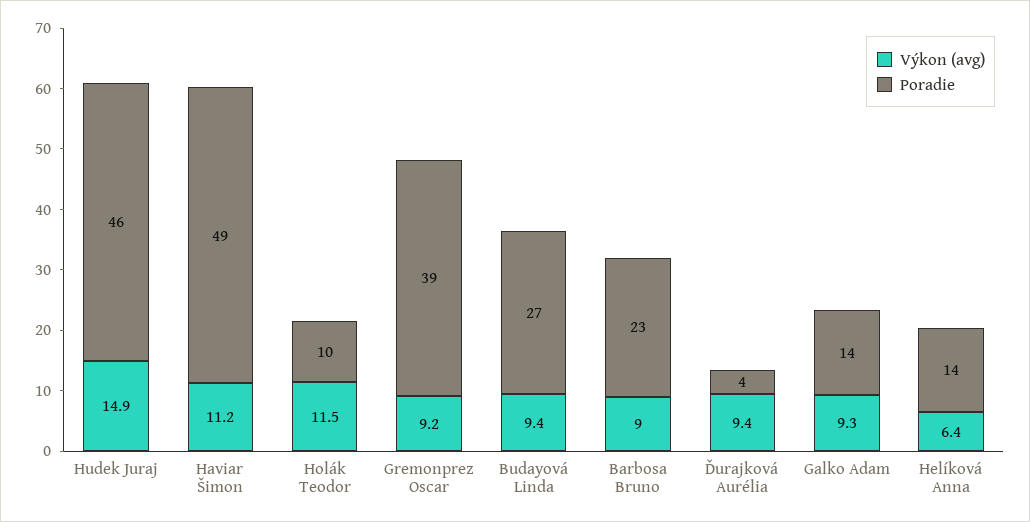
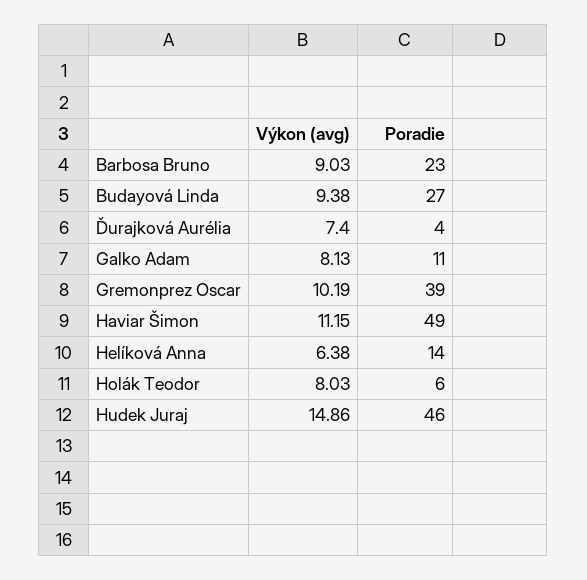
Výkon (avg), Holák Teodor: 11.5 -> 8.03
Poradie, Holák Teodor: 10 -> 6
Výkon (avg), Gremonprez Oscar: 9.2 -> 10.19
Výkon (avg), Ďurajková Aurélia: 9.4 -> 7.4
Výkon (avg), Galko Adam: 9.3 -> 8.13
Poradie, Galko Adam: 14 -> 11

